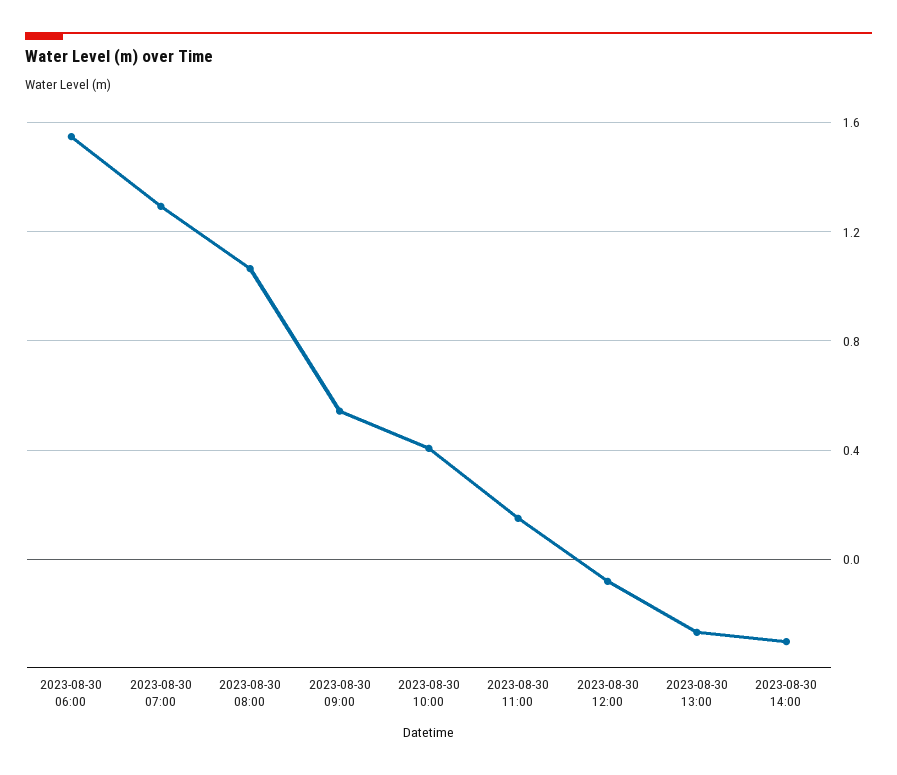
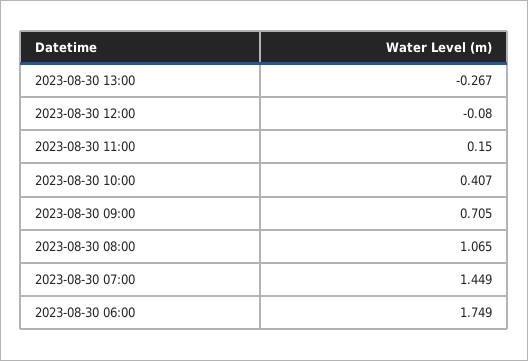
2023-08-30 06:00: 1.55 -> 1.749
2023-08-30 07:00: 1.3 -> 1.449
2023-08-30 09:00: 0.55 -> 0.705
2023-08-30 14:00: -0.3 -> none

